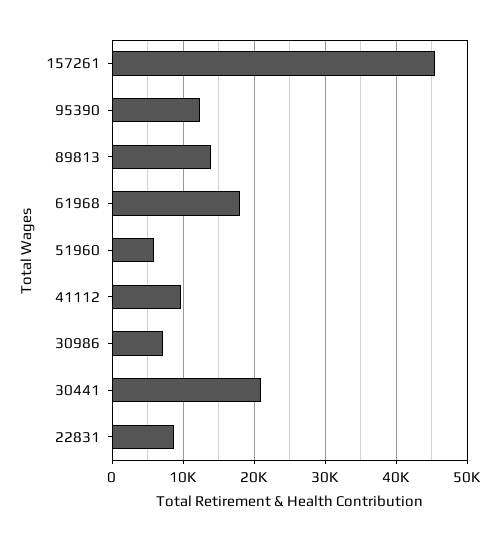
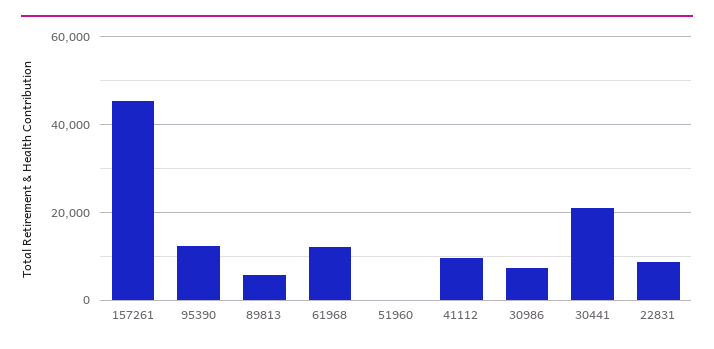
89813: 14000 -> 6000
61968: 18000 -> 12000
51960: 6000 -> 0

